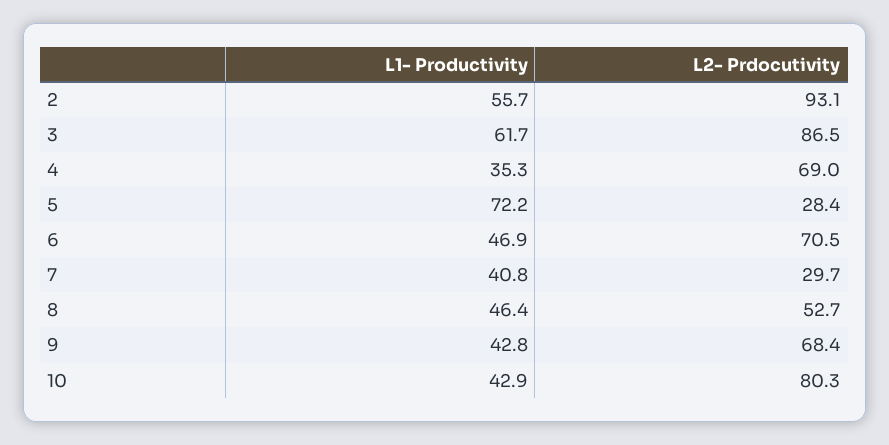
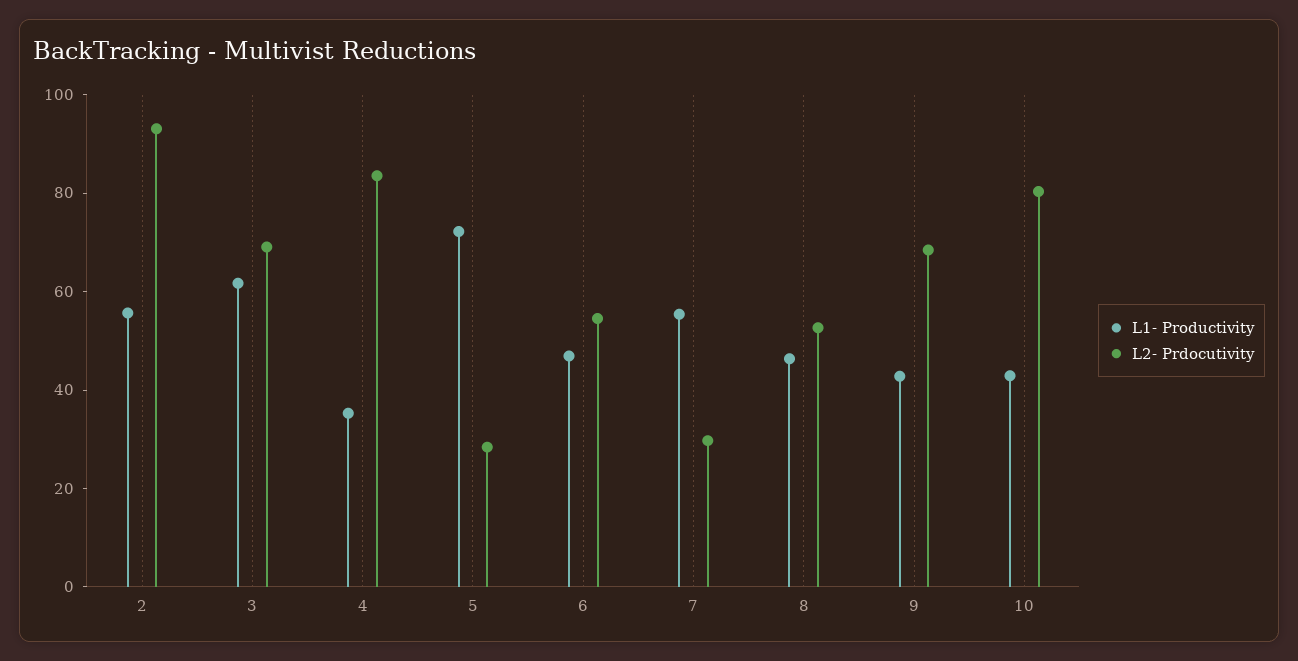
L2- Prdocutivity, 3: 86.5 -> 70
L2- Prdocutivity, 4: 69 -> 85
L2- Prdocutivity, 6: 70.5 -> 55
L1- Productivity, 7: 40.8 -> 55

